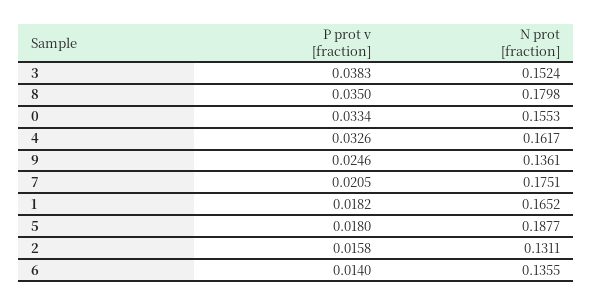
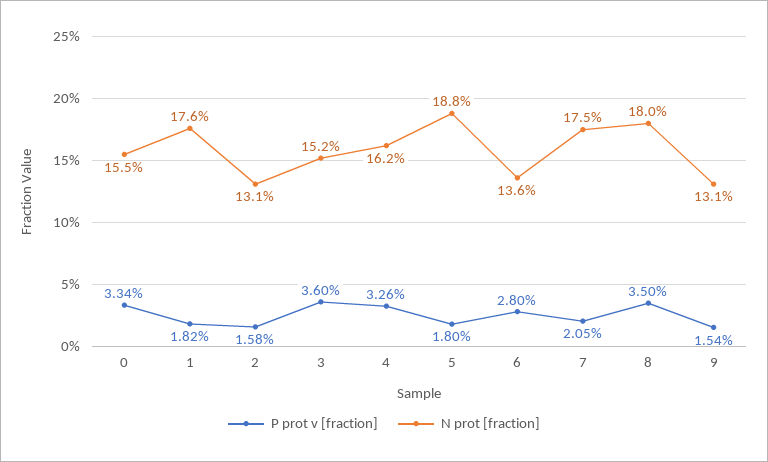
P prot v [fraction], 3: 0.0383 -> 0.036
P prot v [fraction], 9: 0.0246 -> 0.0154
N prot [fraction], 9: 0.1361 -> 0.131
N prot [fraction], 1: 0.1652 -> 0.176
P prot v [fraction], 6: 0.014 -> 0.028

